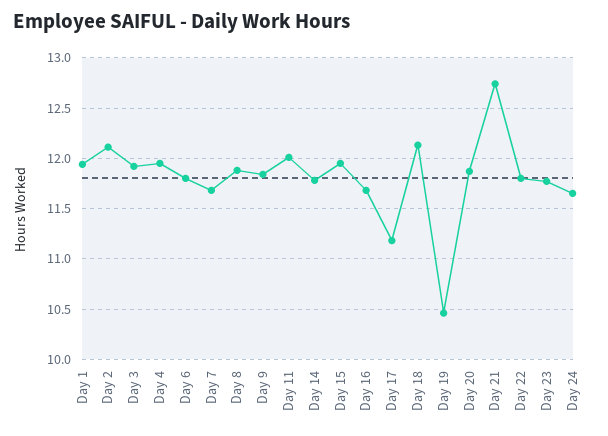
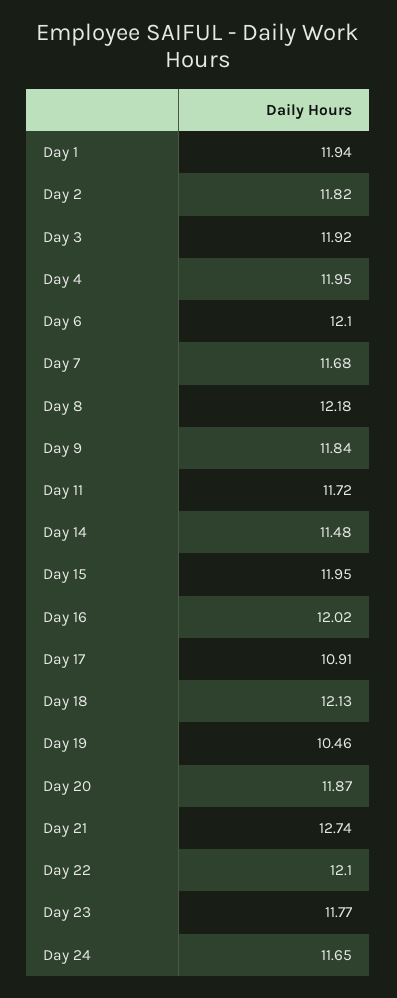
Day 2: 12.1 -> 11.82
Day 6: 11.8 -> 12.1
Day 8: 11.9 -> 12.18
Day 11: 12 -> 11.72
Day 14: 11.8 -> 11.48
Day 16: 11.7 -> 12.02
Day 17: 11.2 -> 10.91
Day 22: 11.8 -> 12.1

